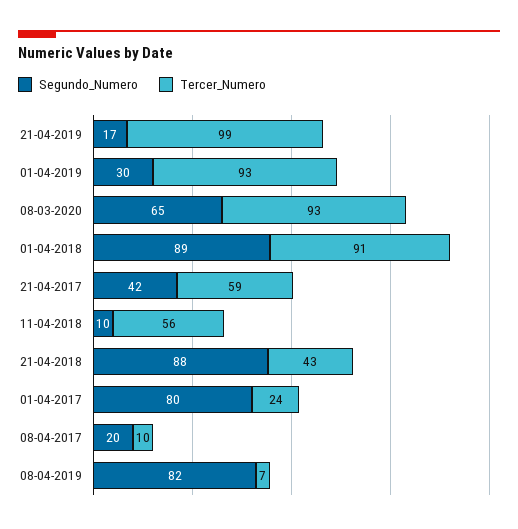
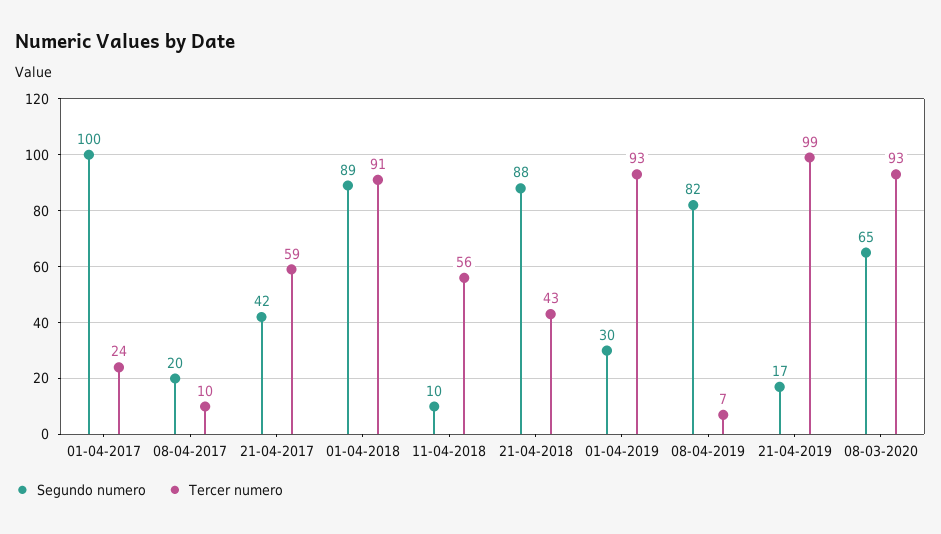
Segundo_Numero, 01-04-2017: 80 -> 100

